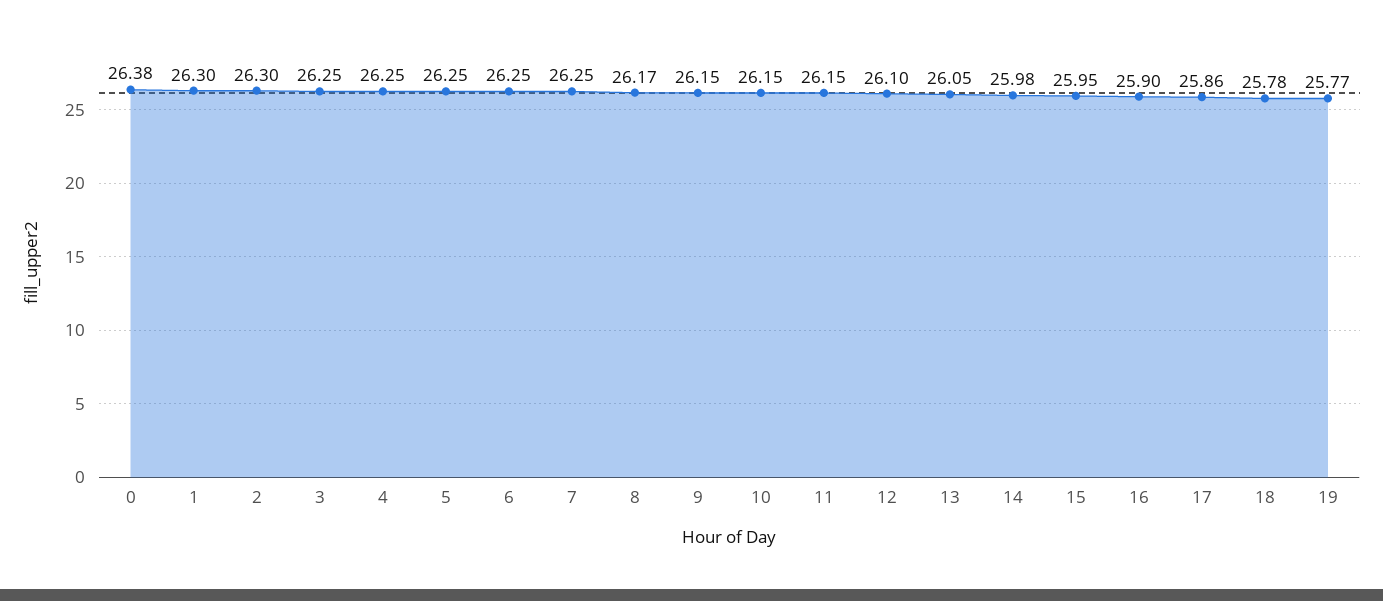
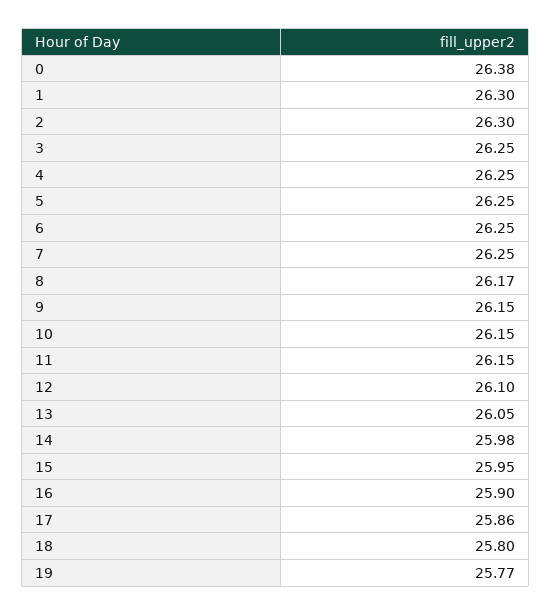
18: 25.78 -> 25.8

